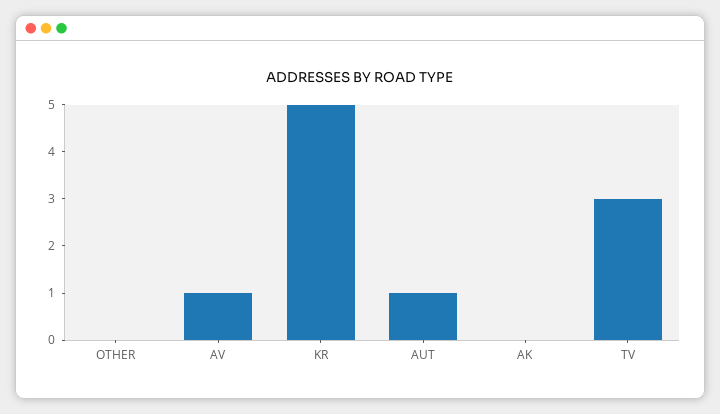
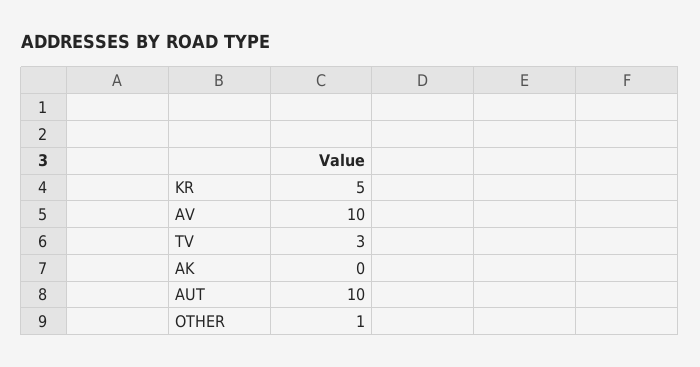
OTHER: 0 -> 1
AV: 1 -> 10
AUT: 1 -> 10

